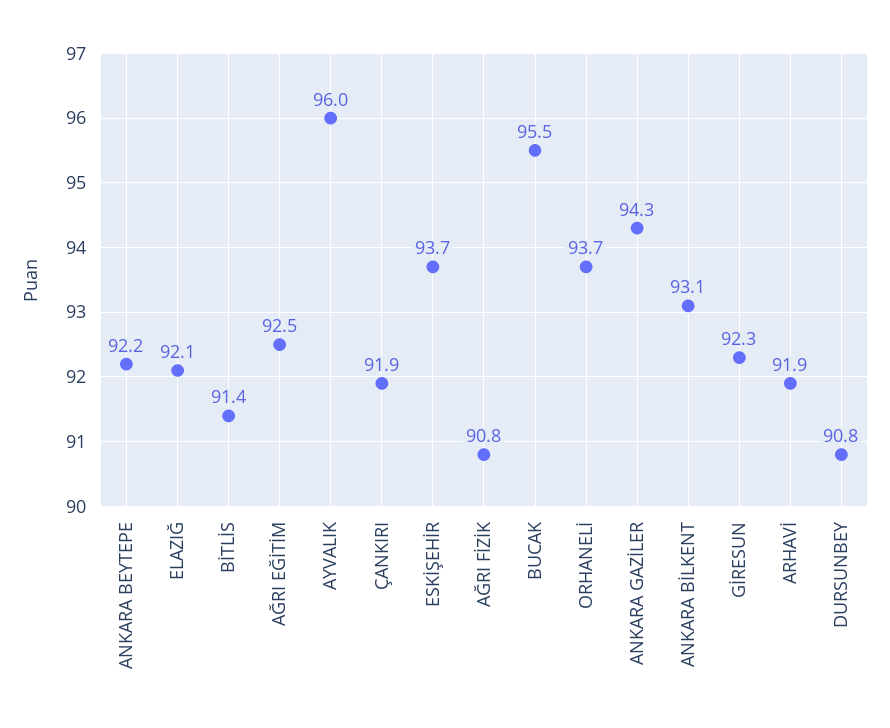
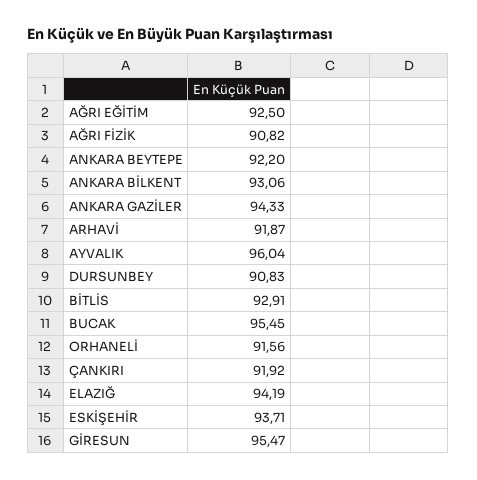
ELAZIĞ: 92.1 -> 94.19
BİTLİS: 91.4 -> 92.91
ORHANELİ: 93.7 -> 91.56
GİRESUN: 92.3 -> 95.47

